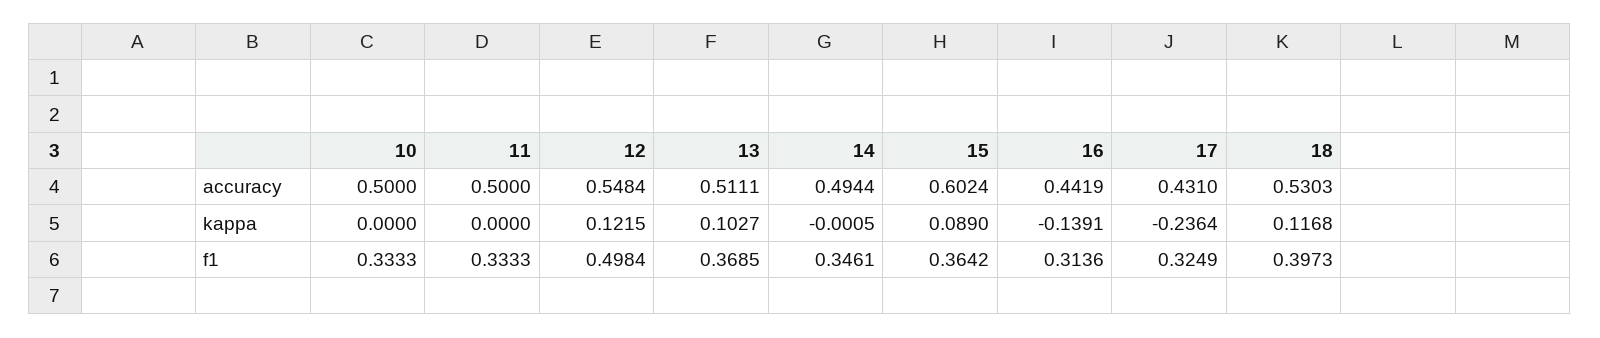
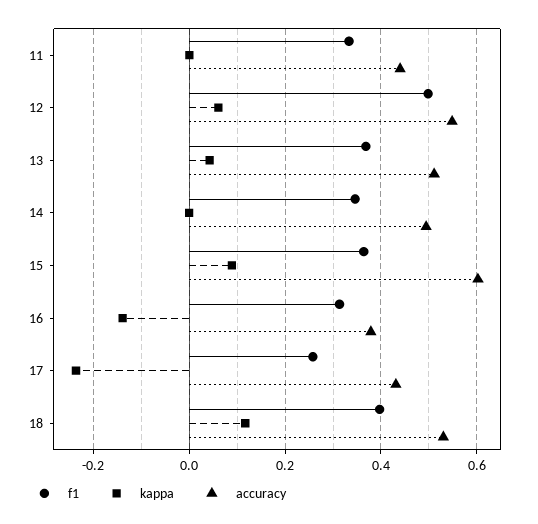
accuracy, 10: 0.5 -> none
accuracy, 11: 0.5 -> 0.44
accuracy, 16: 0.4419 -> 0.38
kappa, 10: 0 -> none
kappa, 12: 0.1215 -> 0.06
kappa, 13: 0.1027 -> 0.04
f1, 10: 0.3333 -> none
f1, 17: 0.3249 -> 0.26

